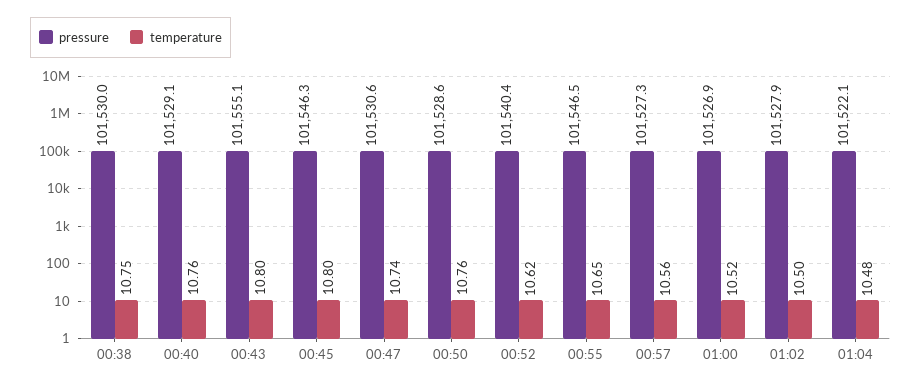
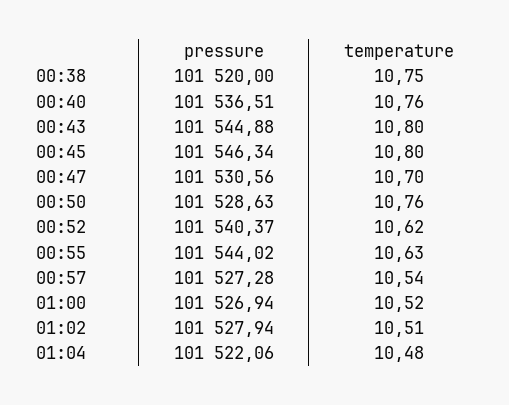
pressure, 00:38: 101530 -> 101520
pressure, 00:40: 101529.1 -> 101536.51
pressure, 00:43: 101555.1 -> 101544.88
temperature, 00:47: 10.74 -> 10.7
pressure, 00:55: 101546.5 -> 101544.02
temperature, 00:55: 10.65 -> 10.63
temperature, 00:57: 10.56 -> 10.54
temperature, 01:02: 10.5 -> 10.51

